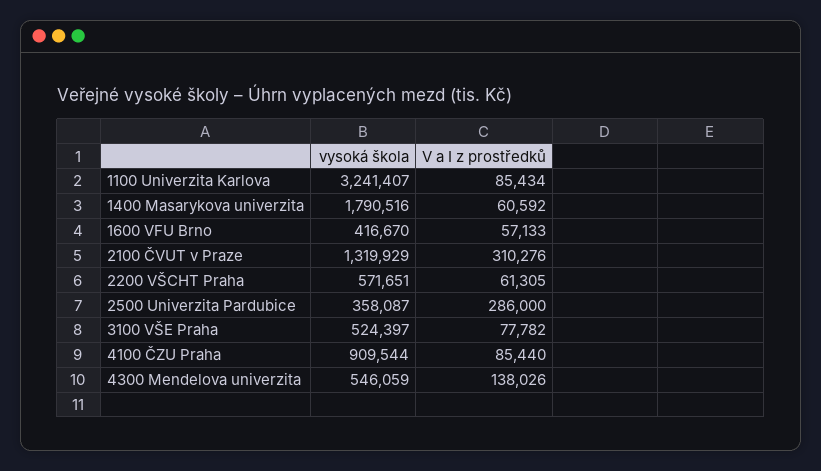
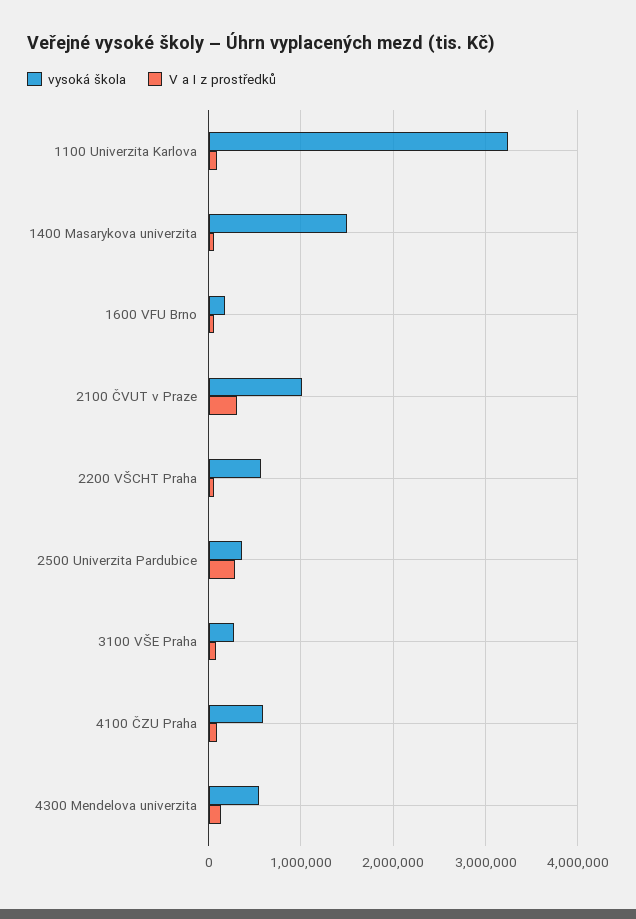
vysoká škola, 1400 Masarykova univerzita: 1790516 -> 1500000
vysoká škola, 1600 VFU Brno: 416670 -> 200000
vysoká škola, 2100 ČVUT v Praze: 1319929 -> 1000000
vysoká škola, 3100 VŠE Praha: 524397 -> 300000
vysoká škola, 4100 ČZU Praha: 909544 -> 600000

